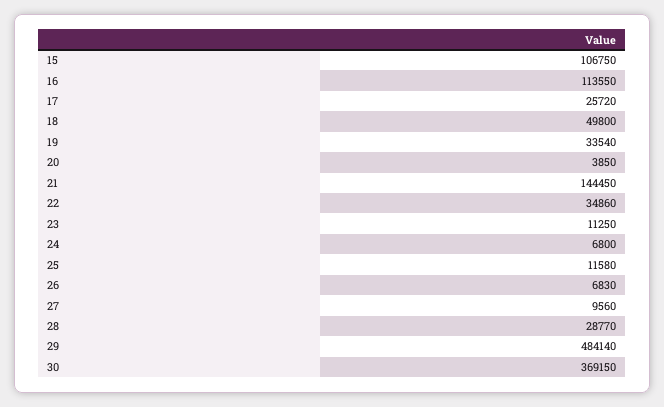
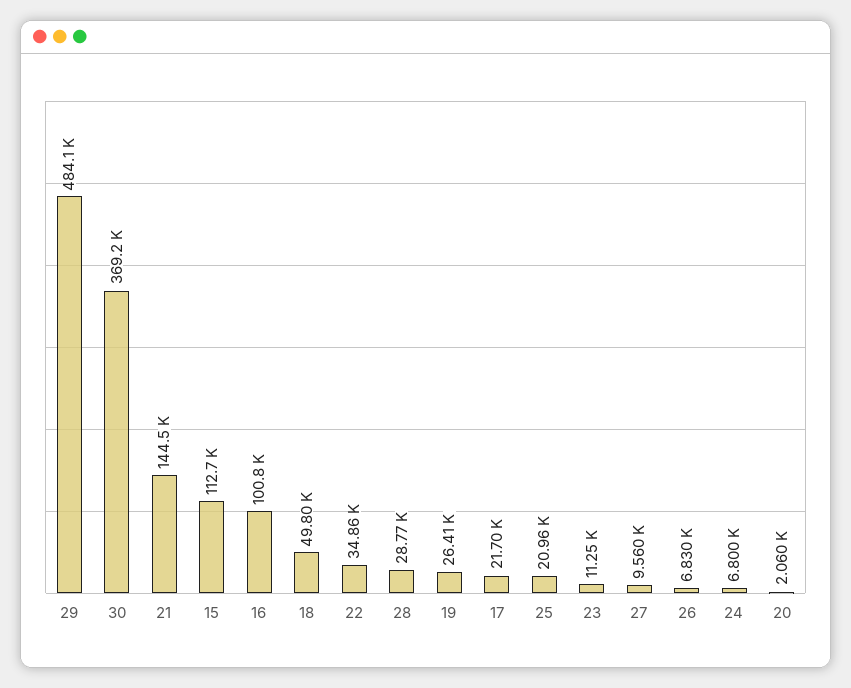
15: 106750 -> 112700
16: 113550 -> 100800
17: 25720 -> 21700
19: 33540 -> 26410
20: 3850 -> 2060
25: 11580 -> 20960

